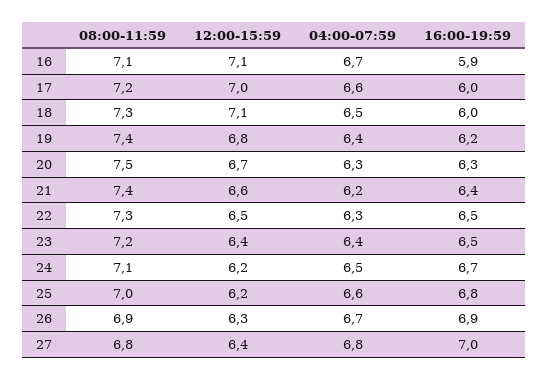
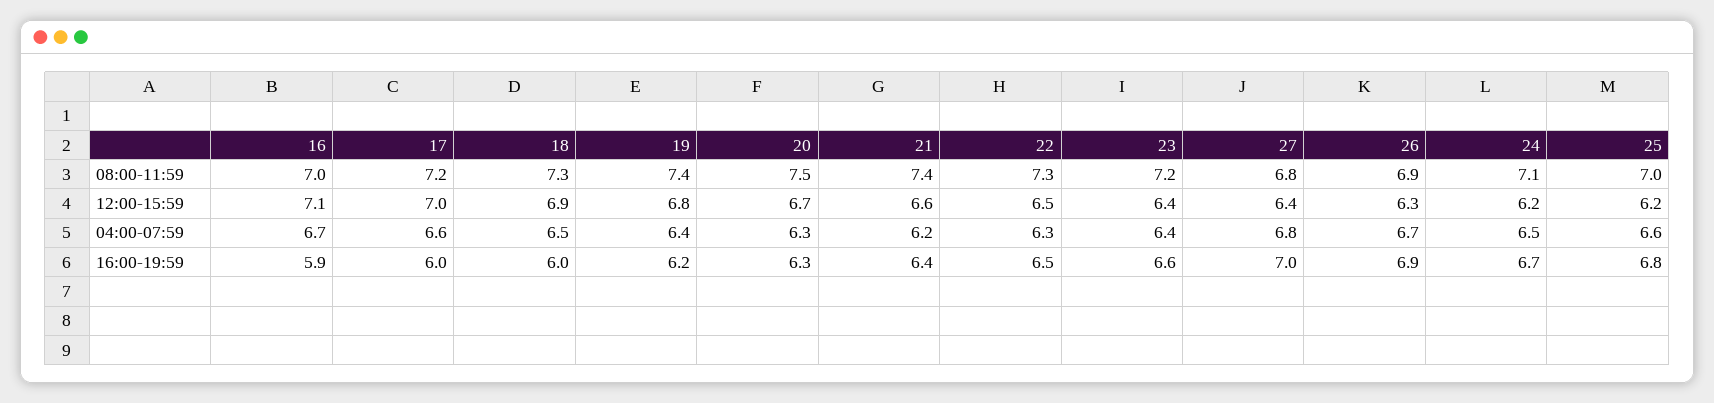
08:00-11:59, 16: 7.1 -> 7
12:00-15:59, 18: 7.1 -> 6.9
16:00-19:59, 23: 6.5 -> 6.6

